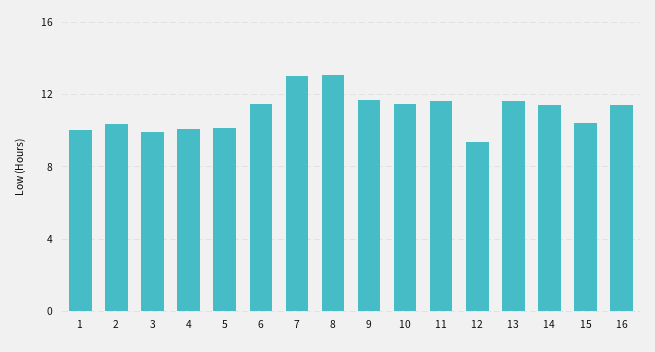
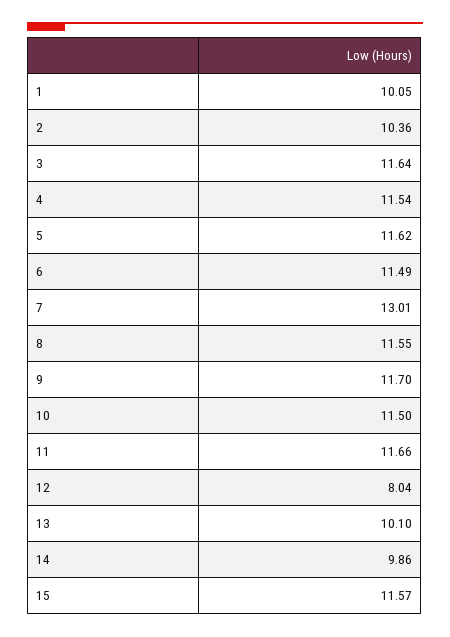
3: 10 -> 11.64
4: 10 -> 11.54
5: 10 -> 11.62
8: 13 -> 11.55
12: 9.5 -> 8.04
13: 11.5 -> 10.1
14: 11.5 -> 9.86
15: 10.5 -> 11.57
16: 11.5 -> none

